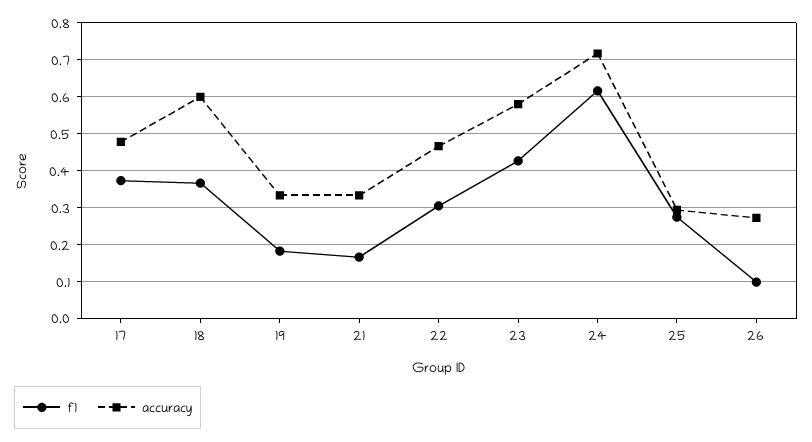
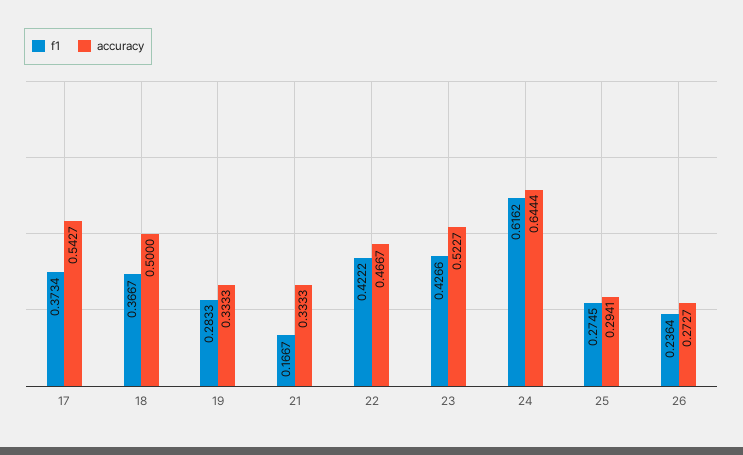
accuracy, 17: 0.48 -> 0.5427
accuracy, 18: 0.6 -> 0.5
f1, 19: 0.18 -> 0.2833
f1, 22: 0.3 -> 0.4222
accuracy, 23: 0.58 -> 0.5227
accuracy, 24: 0.72 -> 0.6444
f1, 26: 0.1 -> 0.2364

